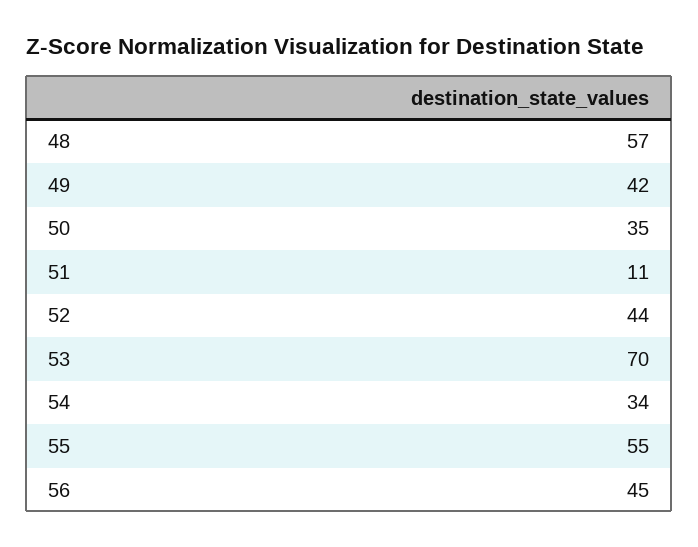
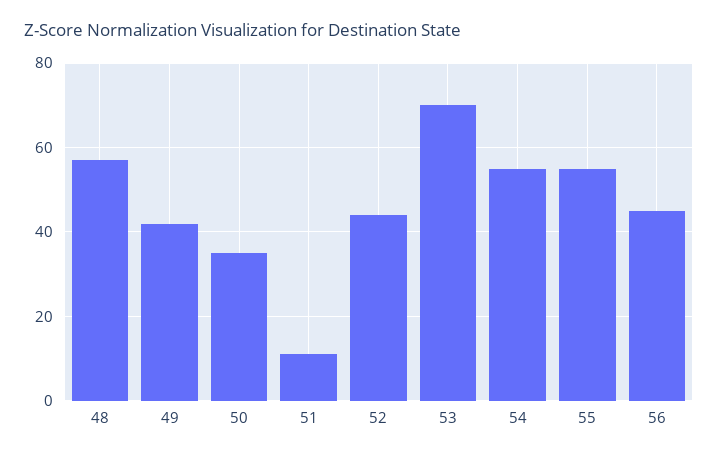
54: 34 -> 55

